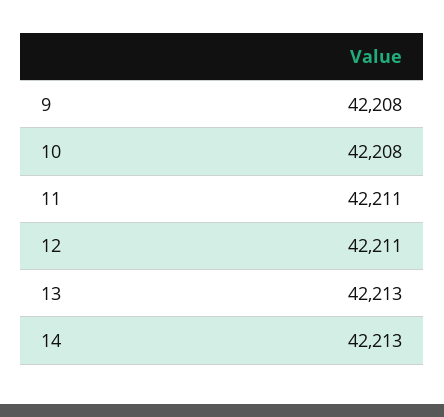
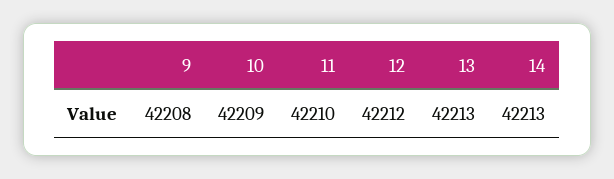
10: 42208 -> 42209
11: 42211 -> 42210
12: 42211 -> 42212

